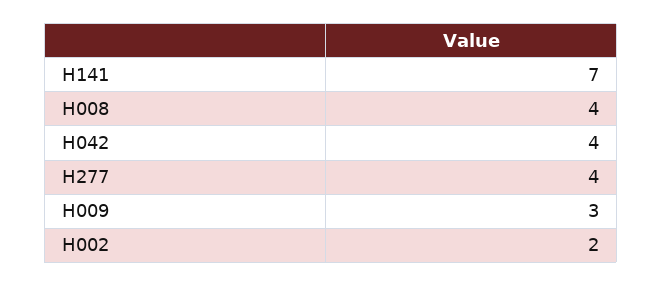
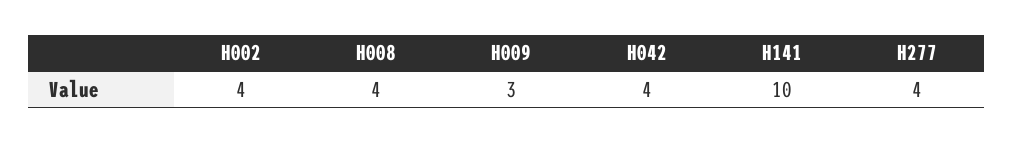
H141: 7 -> 10
H002: 2 -> 4

